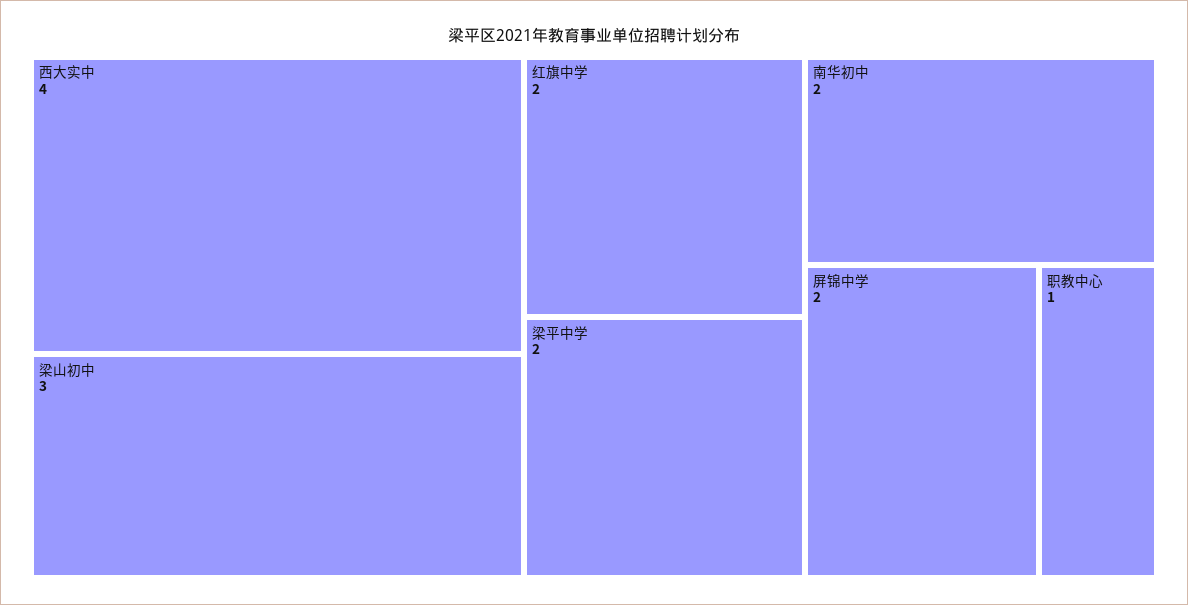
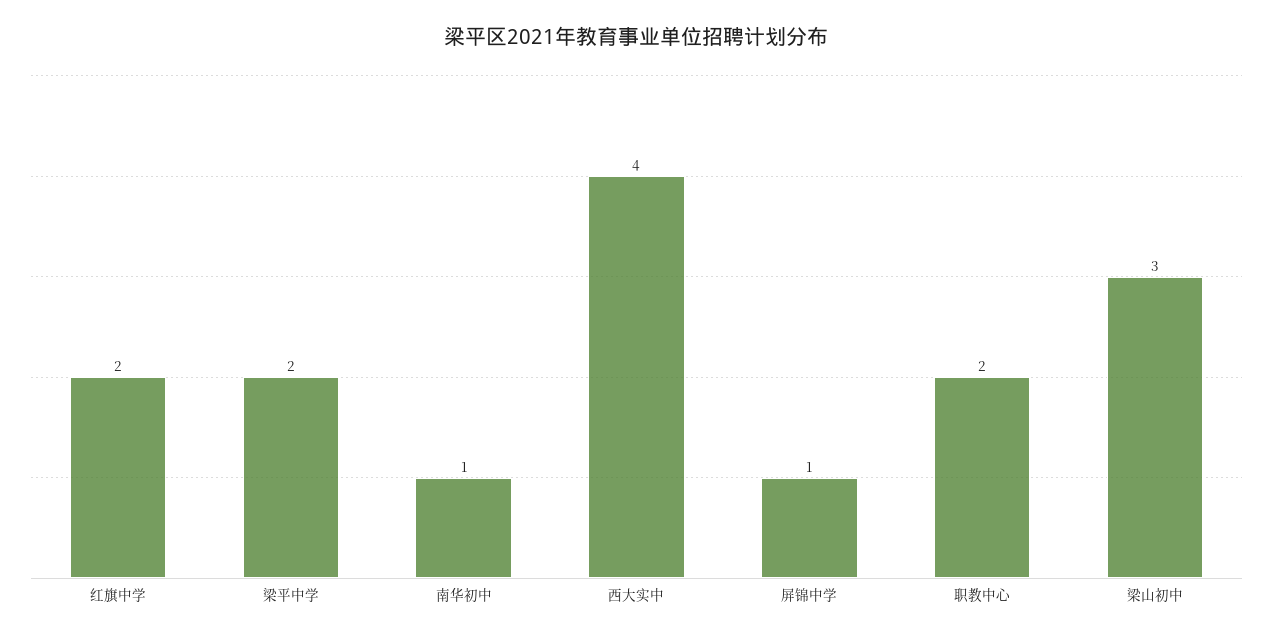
南华初中: 2 -> 1
屏锦中学: 2 -> 1
职教中心: 1 -> 2

